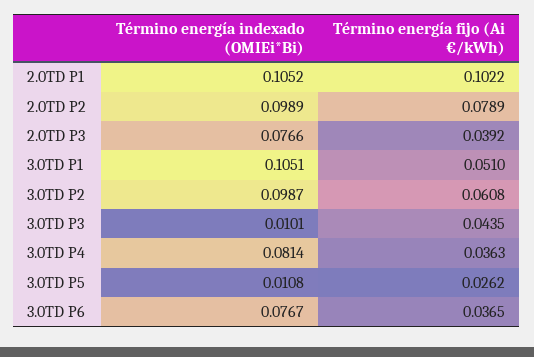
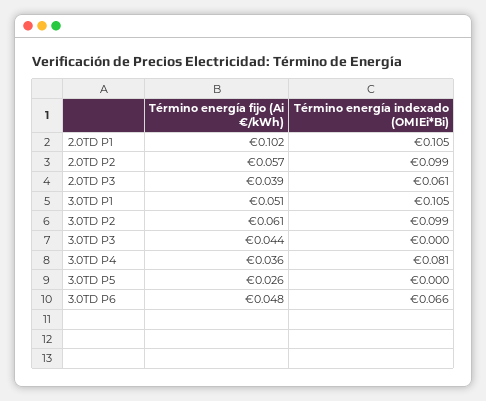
Término energía fijo (Ai €/kWh), 2.0TD P2: 0.0789 -> 0.057
Término energía indexado (OMIEi*Bi), 2.0TD P3: 0.0766 -> 0.061
Término energía indexado (OMIEi*Bi), 3.0TD P3: 0.0101 -> 0
Término energía indexado (OMIEi*Bi), 3.0TD P5: 0.0108 -> 0
Término energía indexado (OMIEi*Bi), 3.0TD P6: 0.0767 -> 0.066
Término energía fijo (Ai €/kWh), 3.0TD P6: 0.0365 -> 0.048

